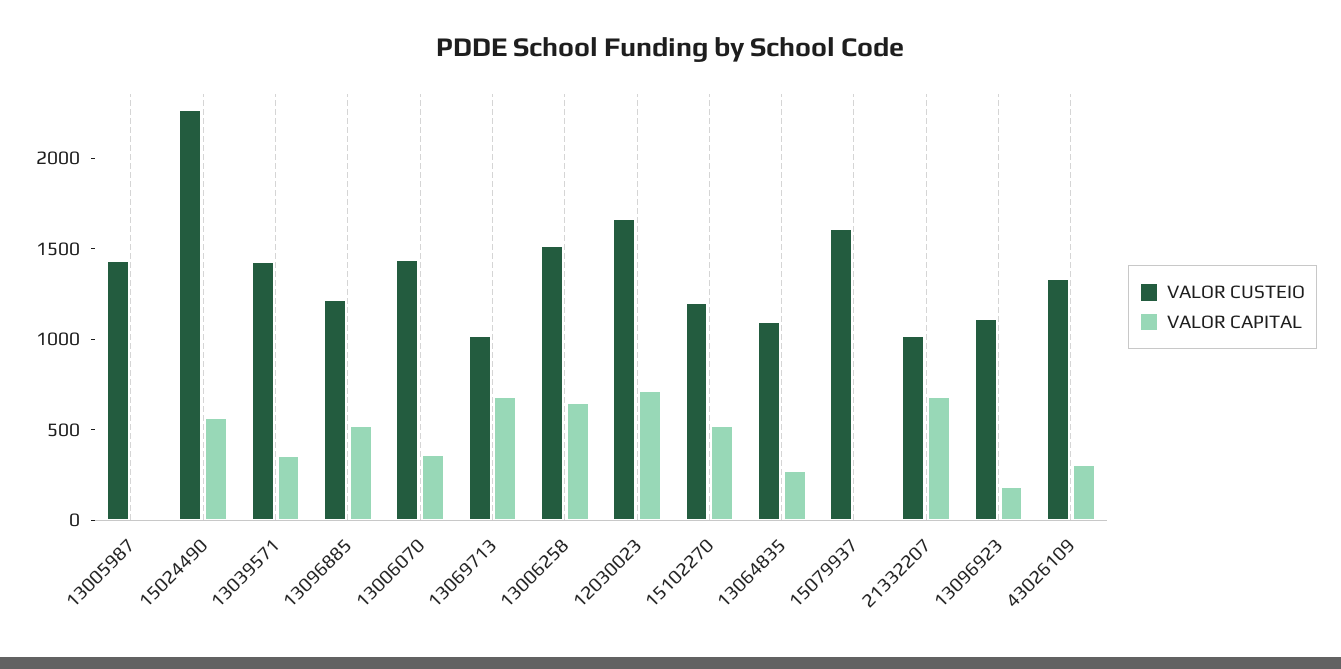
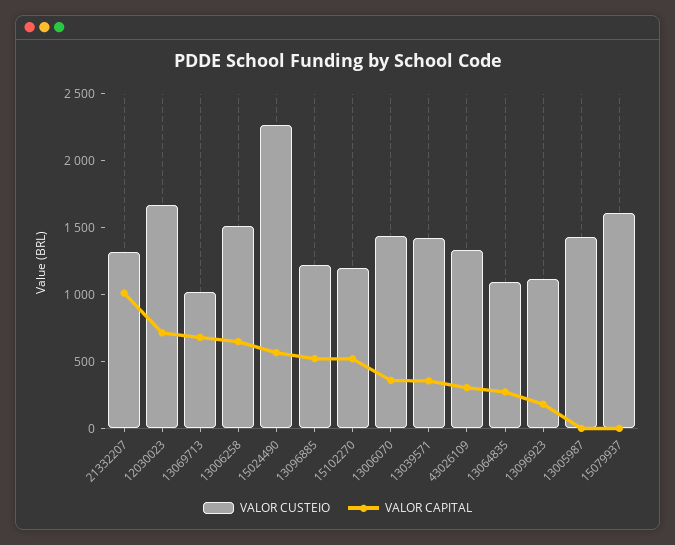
VALOR CUSTEIO, 21332207: 1000 -> 1300
VALOR CAPITAL, 21332207: 700 -> 1000

